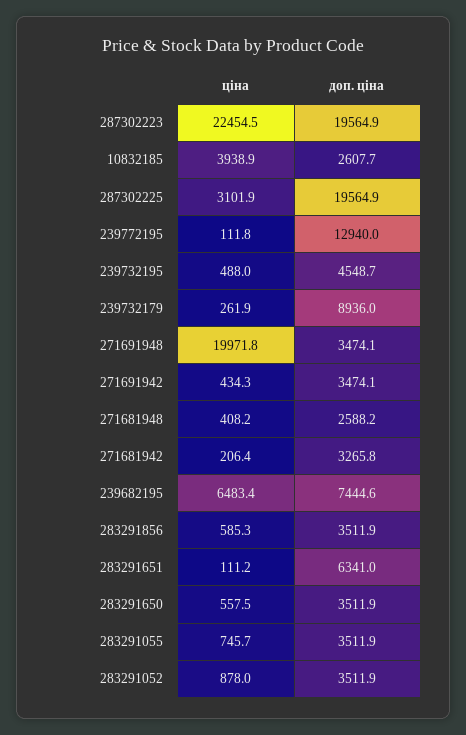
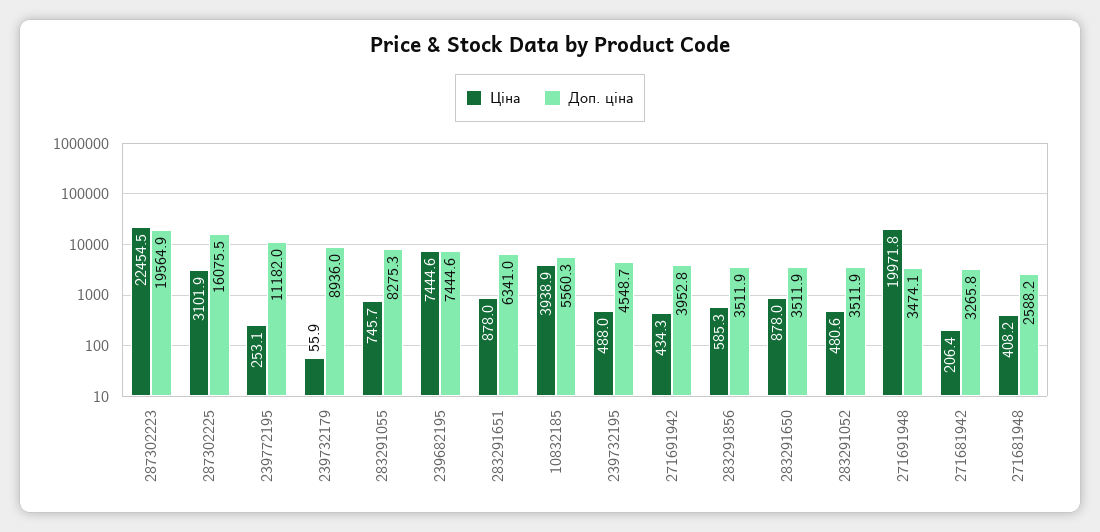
доп. ціна, 10832185: 2607.7 -> 5560.3
доп. ціна, 287302225: 19564.9 -> 16075.5
ціна, 239772195: 111.8 -> 253.1
доп. ціна, 239772195: 12940 -> 11182
ціна, 239732179: 261.9 -> 55.9
доп. ціна, 271691942: 3474.1 -> 3952.8
ціна, 239682195: 6483.4 -> 7444.6
ціна, 283291651: 111.2 -> 878
ціна, 283291650: 557.5 -> 878
доп. ціна, 283291055: 3511.9 -> 8275.3
ціна, 283291052: 878 -> 480.6

